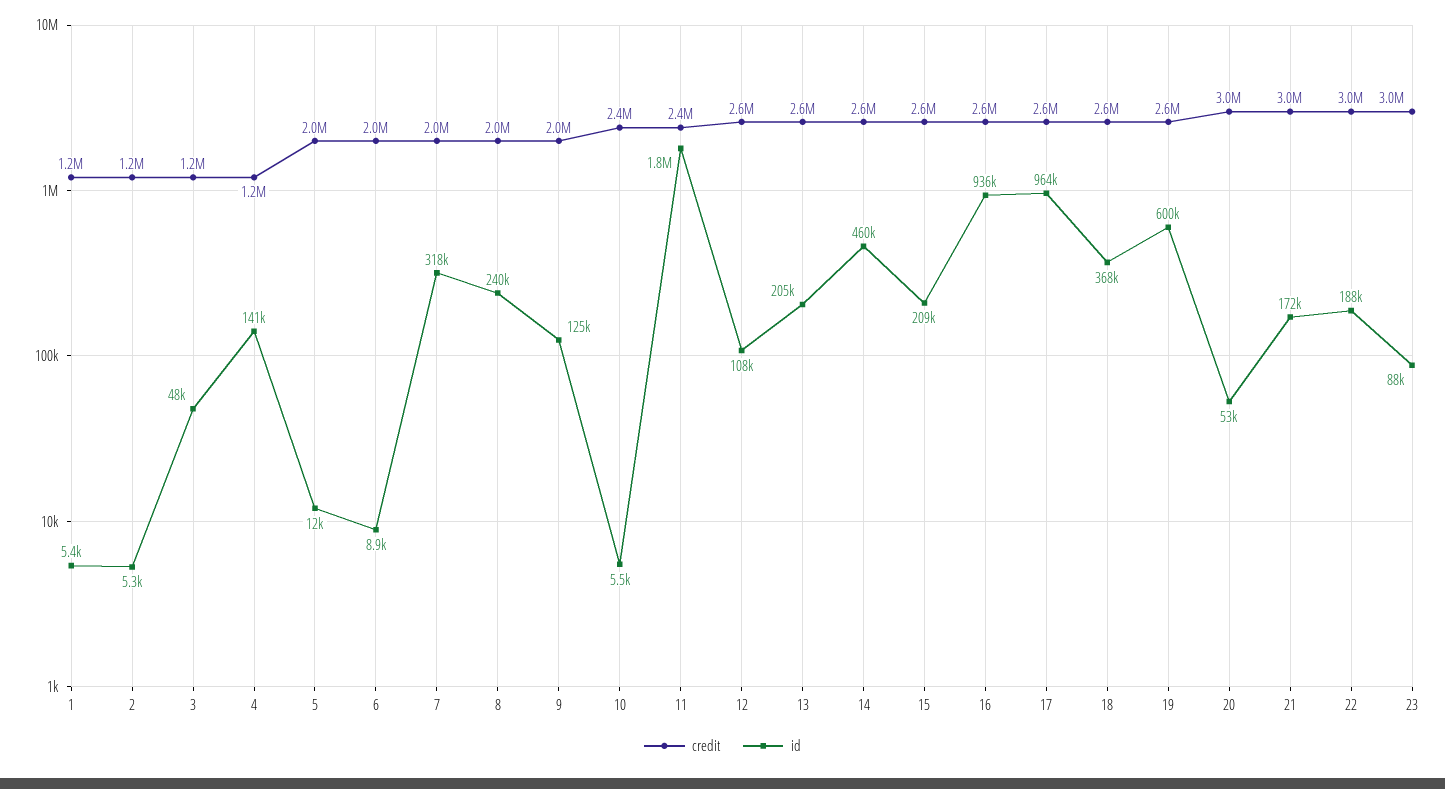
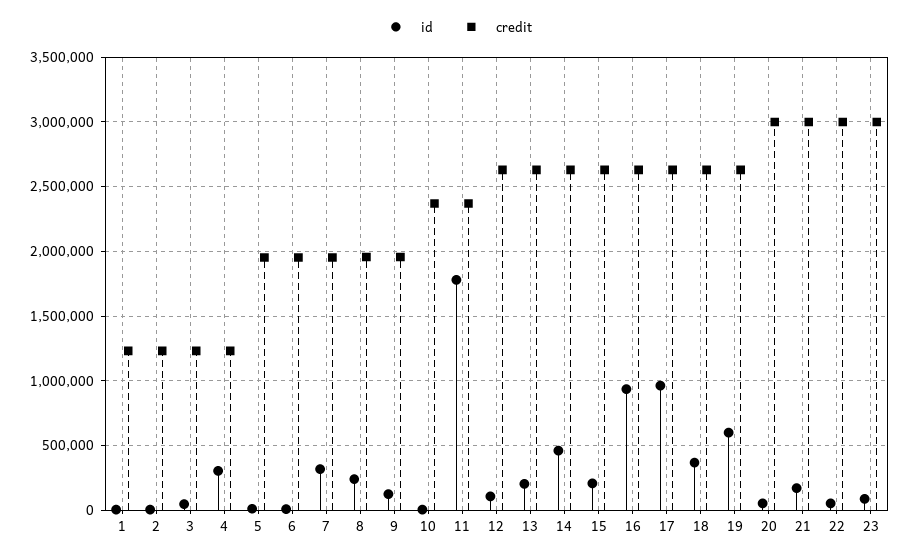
id, 4: 141000 -> 300000
id, 22: 188000 -> 50000

